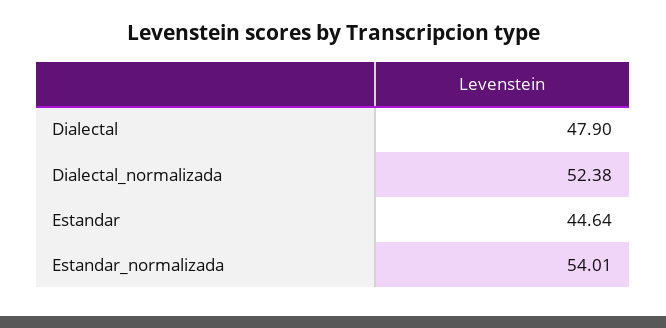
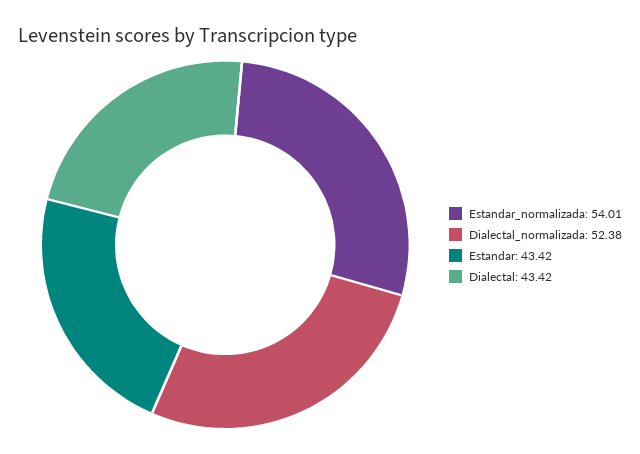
Dialectal: 47.9 -> 43.42
Estandar: 44.64 -> 43.42

